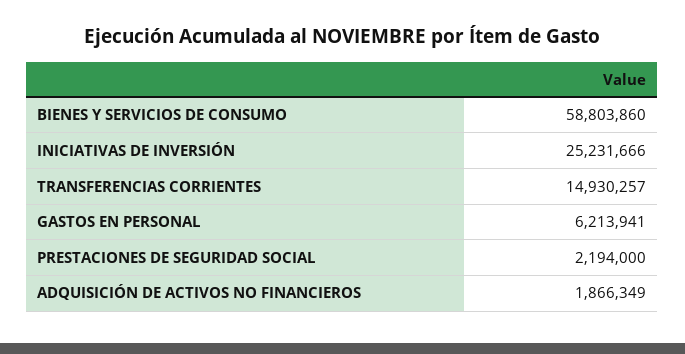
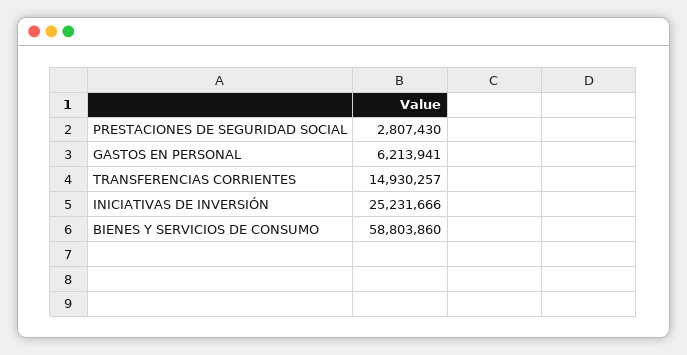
PRESTACIONES DE SEGURIDAD SOCIAL: 2194000 -> 2807430
ADQUISICIÓN DE ACTIVOS NO FINANCIEROS: 1866349 -> none

